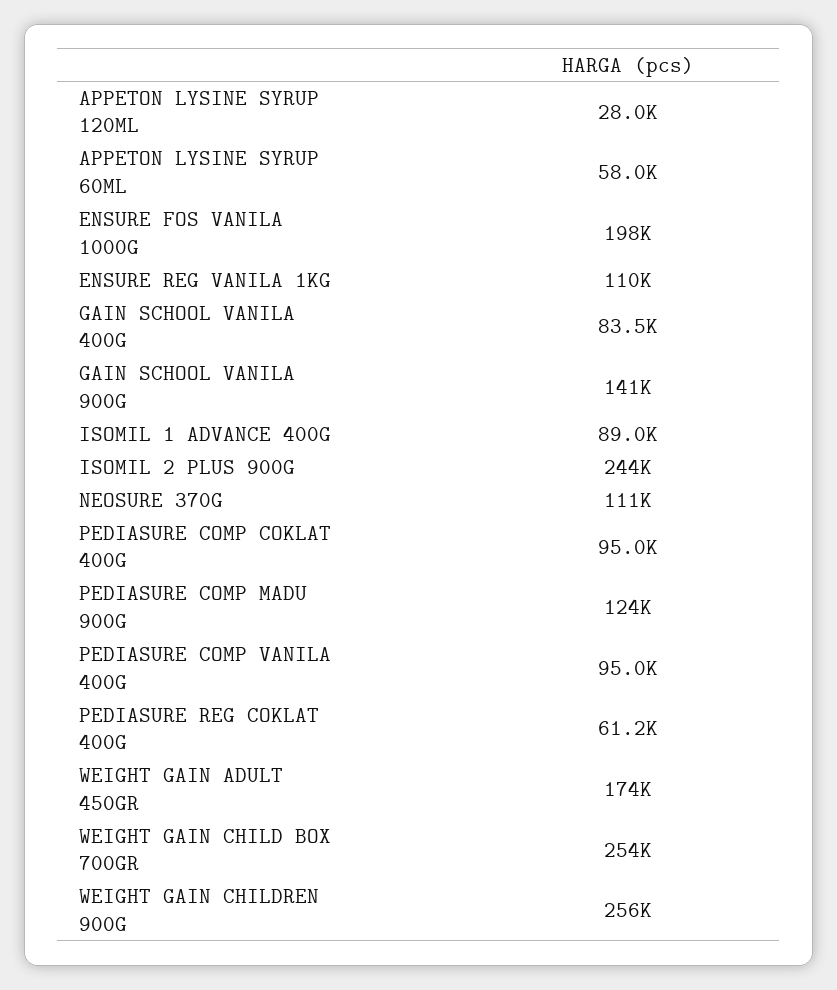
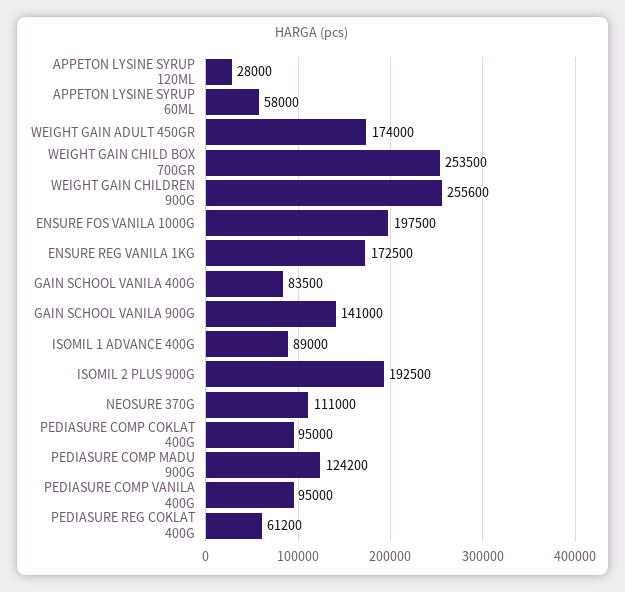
ENSURE REG VANILA 1KG: 110000 -> 172500
ISOMIL 2 PLUS 900G: 244000 -> 192500

